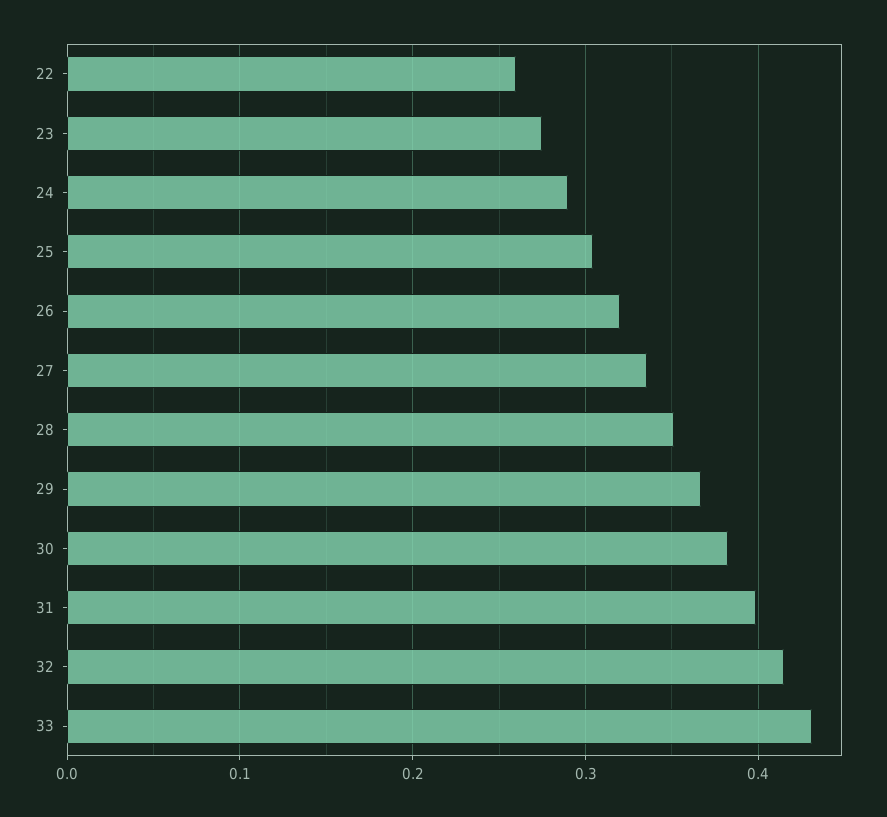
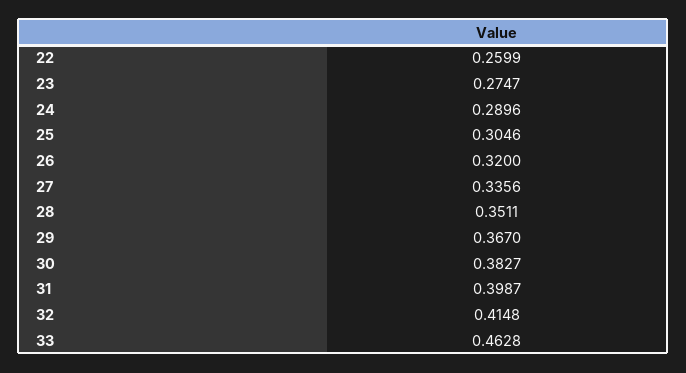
33: 0.43 -> 0.4628

